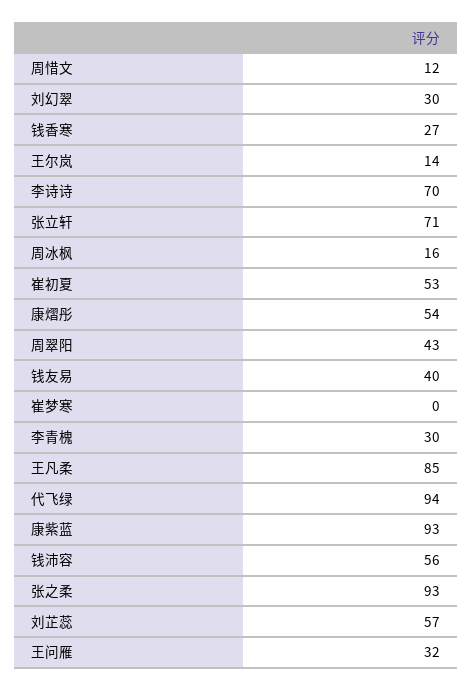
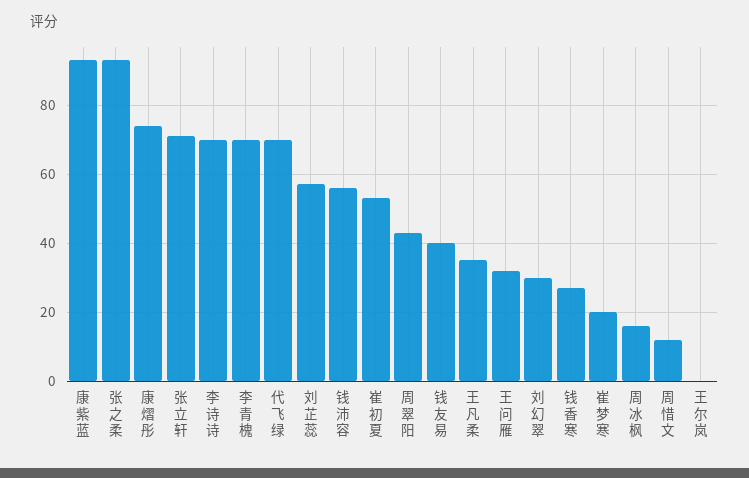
王尔岚: 14 -> 0
康熠彤: 54 -> 75
崔梦寒: 0 -> 20
李青槐: 30 -> 70
王凡柔: 85 -> 35
代飞绿: 94 -> 70

